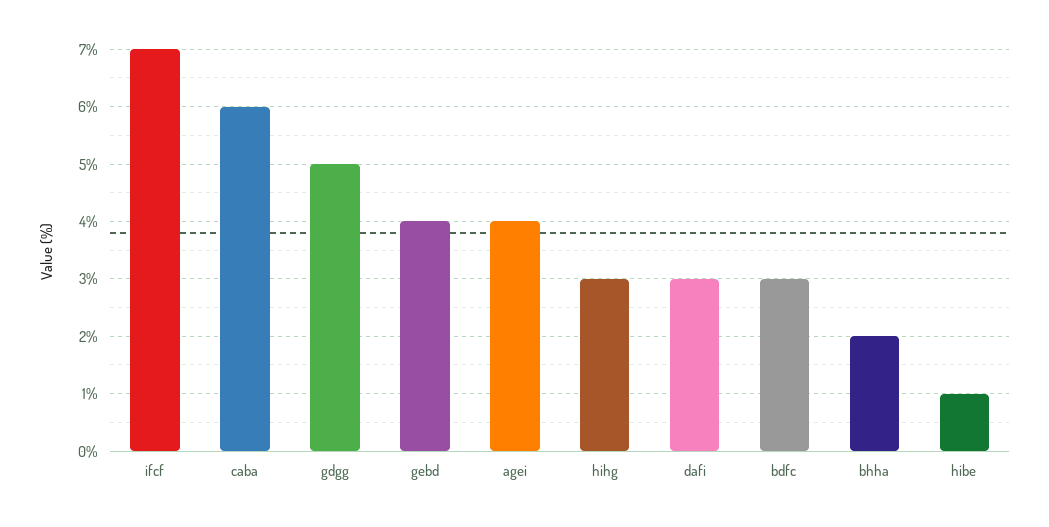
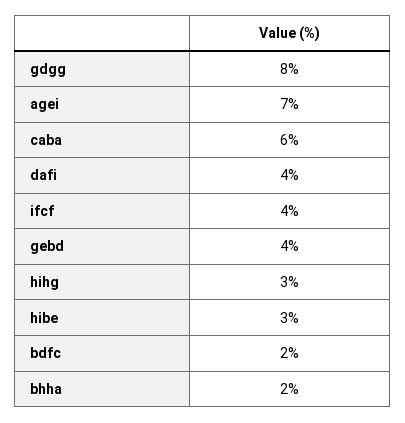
ifcf: 7 -> 4
gdgg: 5 -> 8
agei: 4 -> 7
dafi: 3 -> 4
bdfc: 3 -> 2
hibe: 1 -> 3

